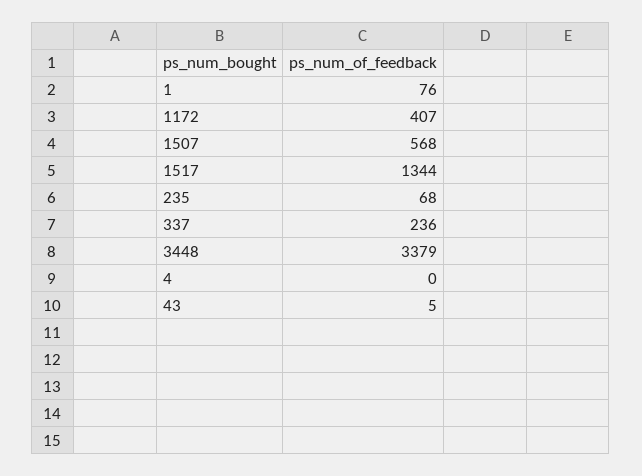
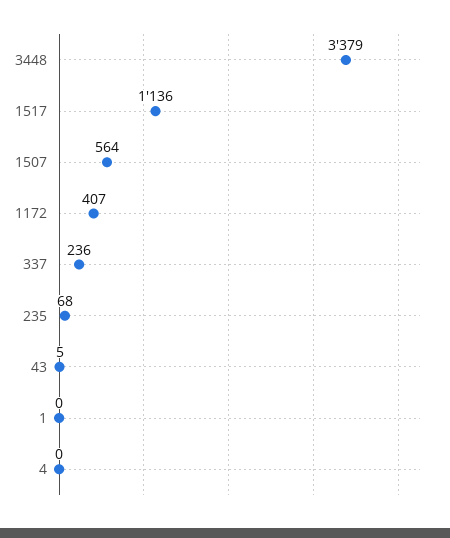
1: 76 -> 0
1507: 568 -> 564
1517: 1344 -> 1136

